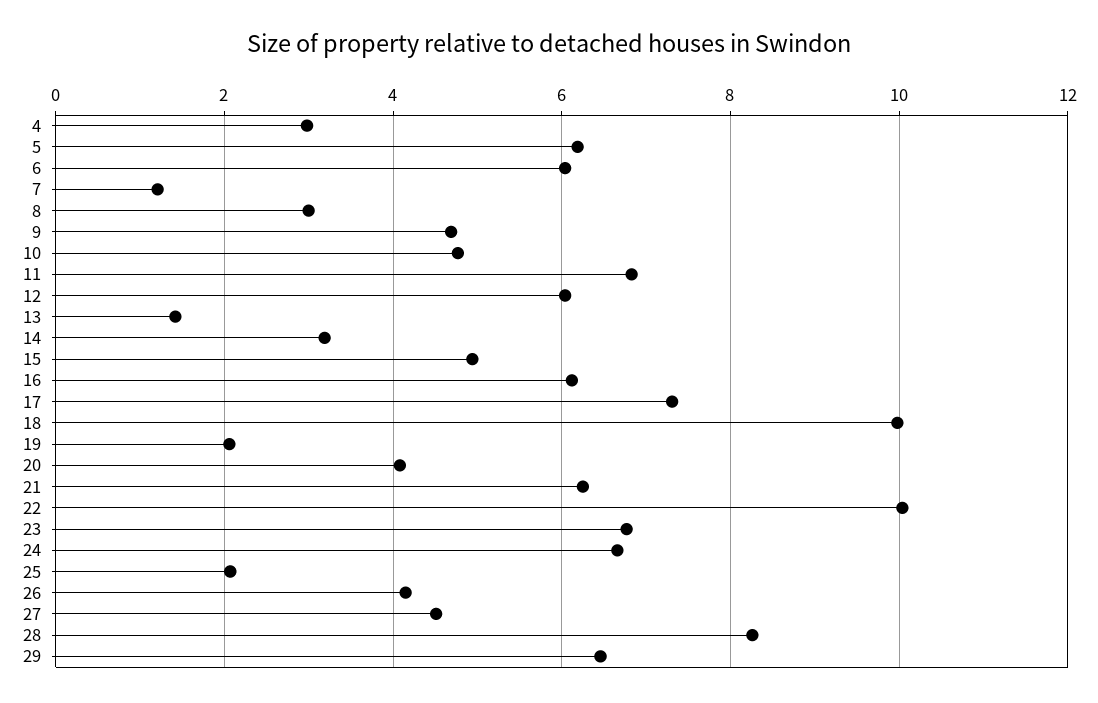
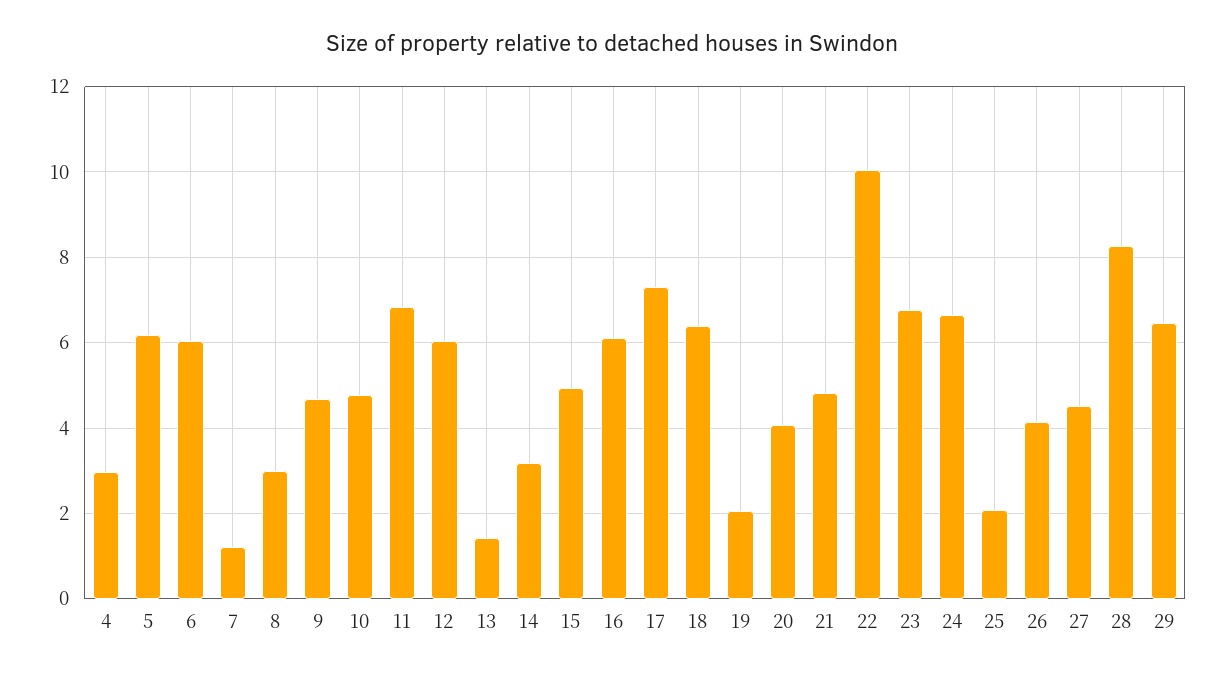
18: 10 -> 6.4
21: 6.2 -> 4.8

